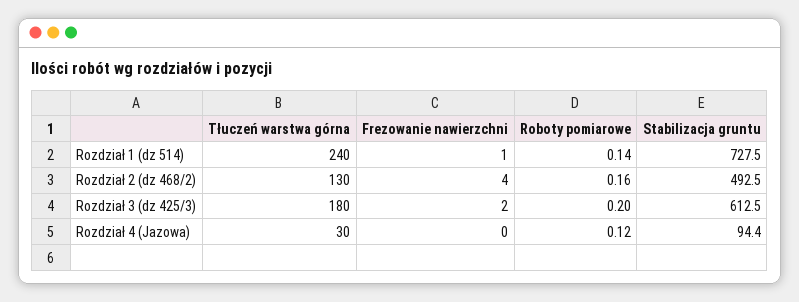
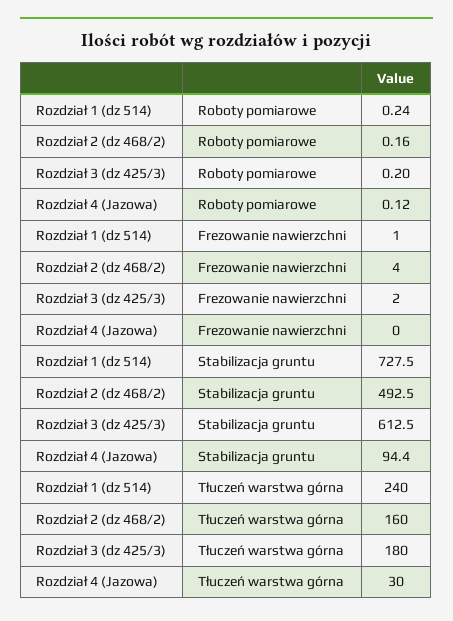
Roboty pomiarowe, Rozdział 1 (dz 514): 0.14 -> 0.24
Tłuczeń warstwa górna, Rozdział 2 (dz 468/2): 130 -> 160

